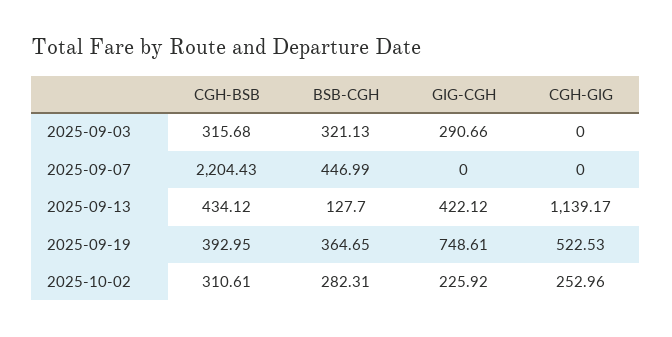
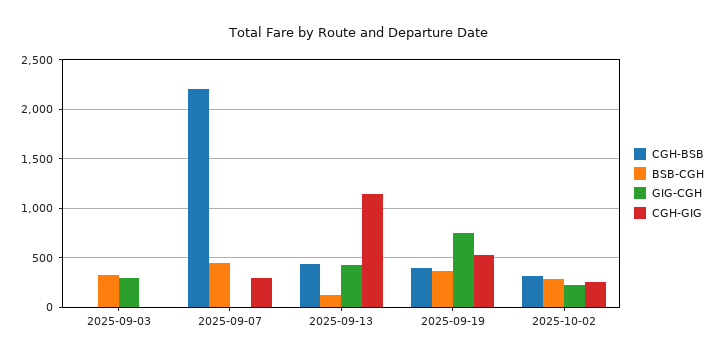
CGH-BSB, 2025-09-03: 315.68 -> 0
CGH-GIG, 2025-09-07: 0 -> 300

